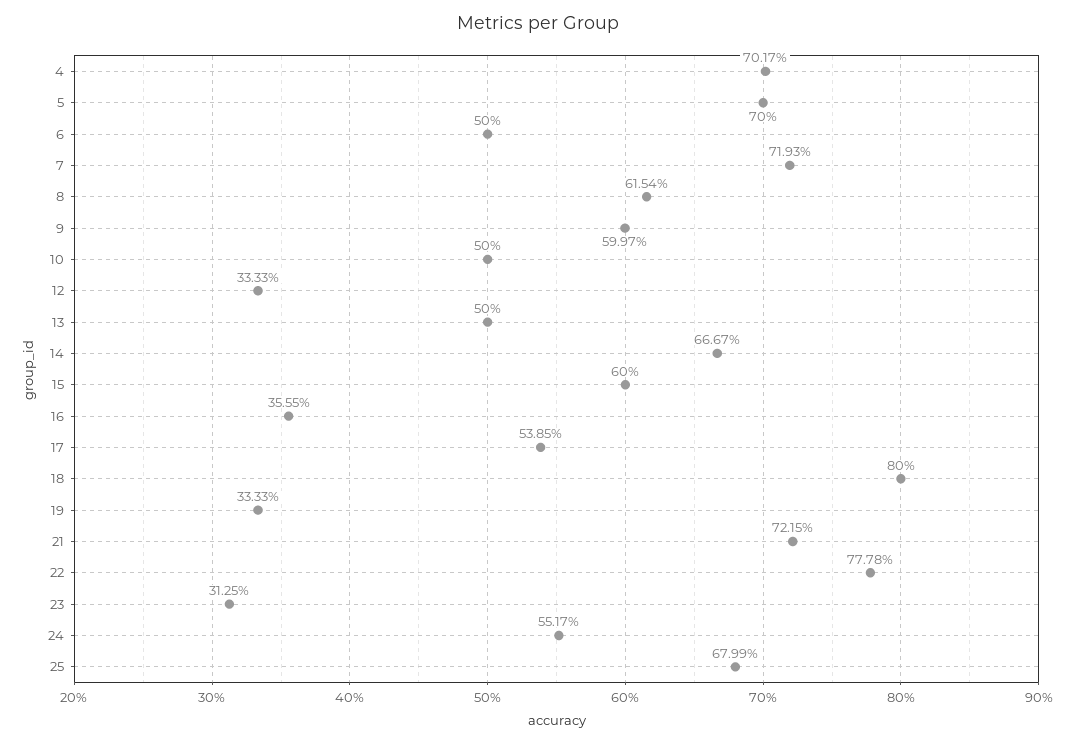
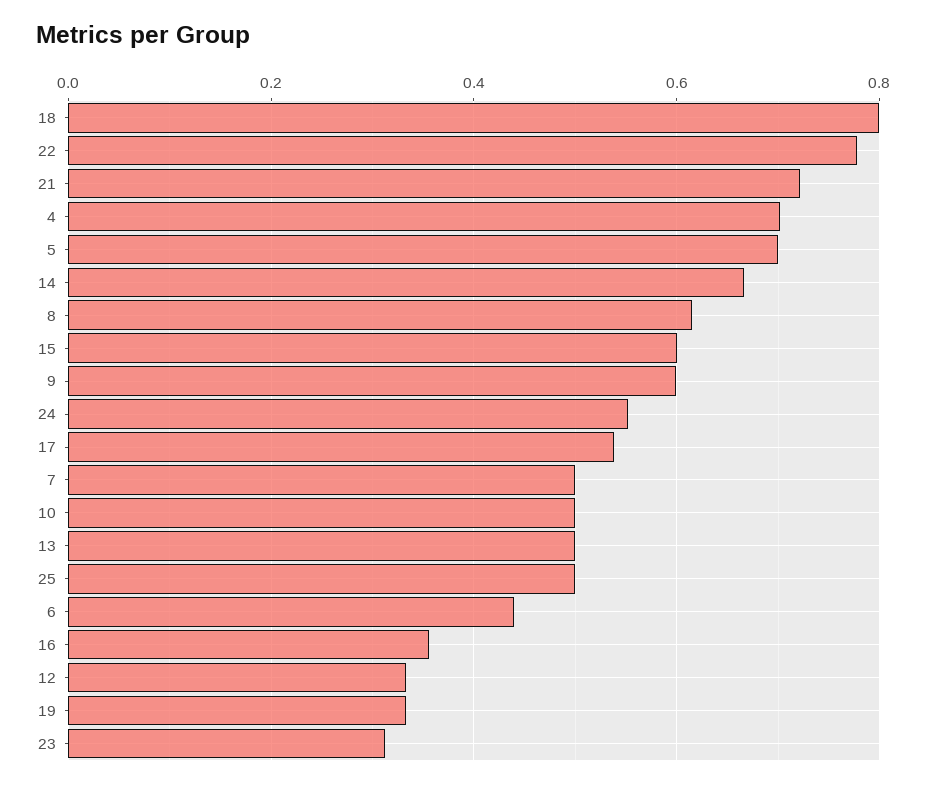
6: 0.5 -> 0.44
7: 0.7193 -> 0.5
25: 0.6799 -> 0.5

